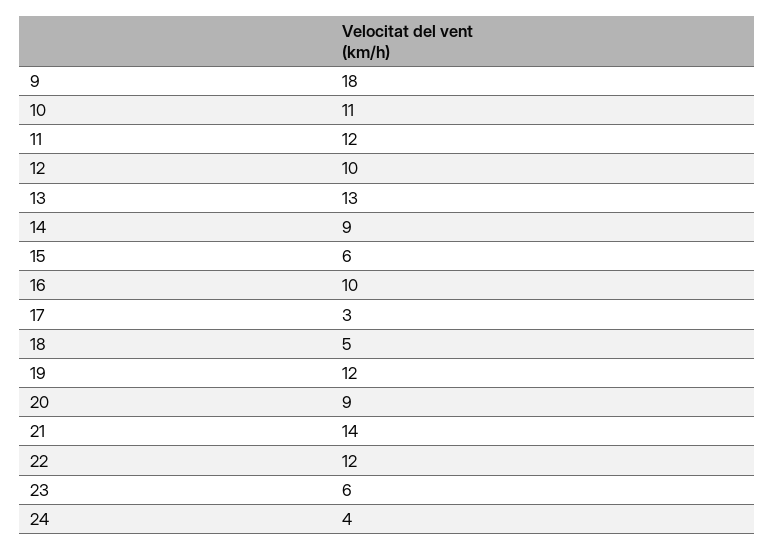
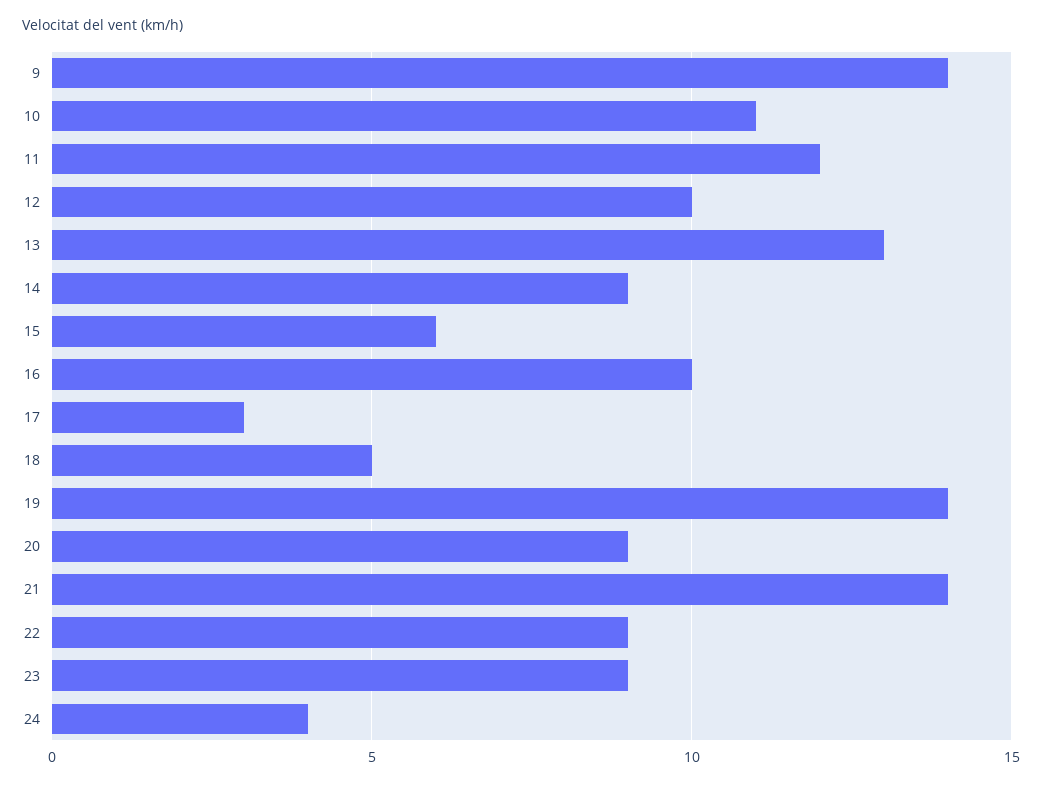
9: 18 -> 14
19: 12 -> 14
22: 12 -> 9
23: 6 -> 9

